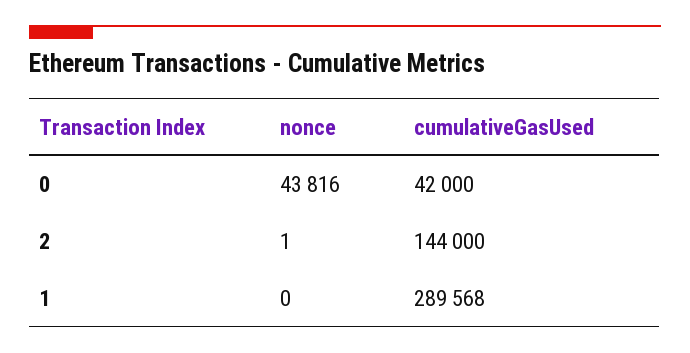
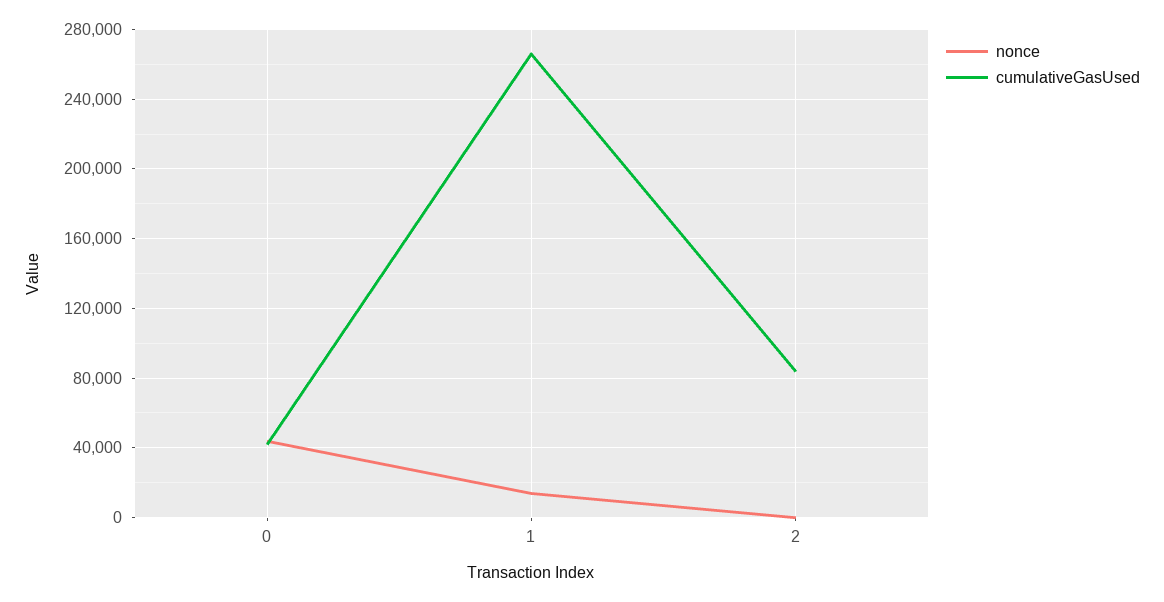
cumulativeGasUsed, 2: 144000 -> 85000
nonce, 1: 0 -> 15000
cumulativeGasUsed, 1: 289568 -> 265000

